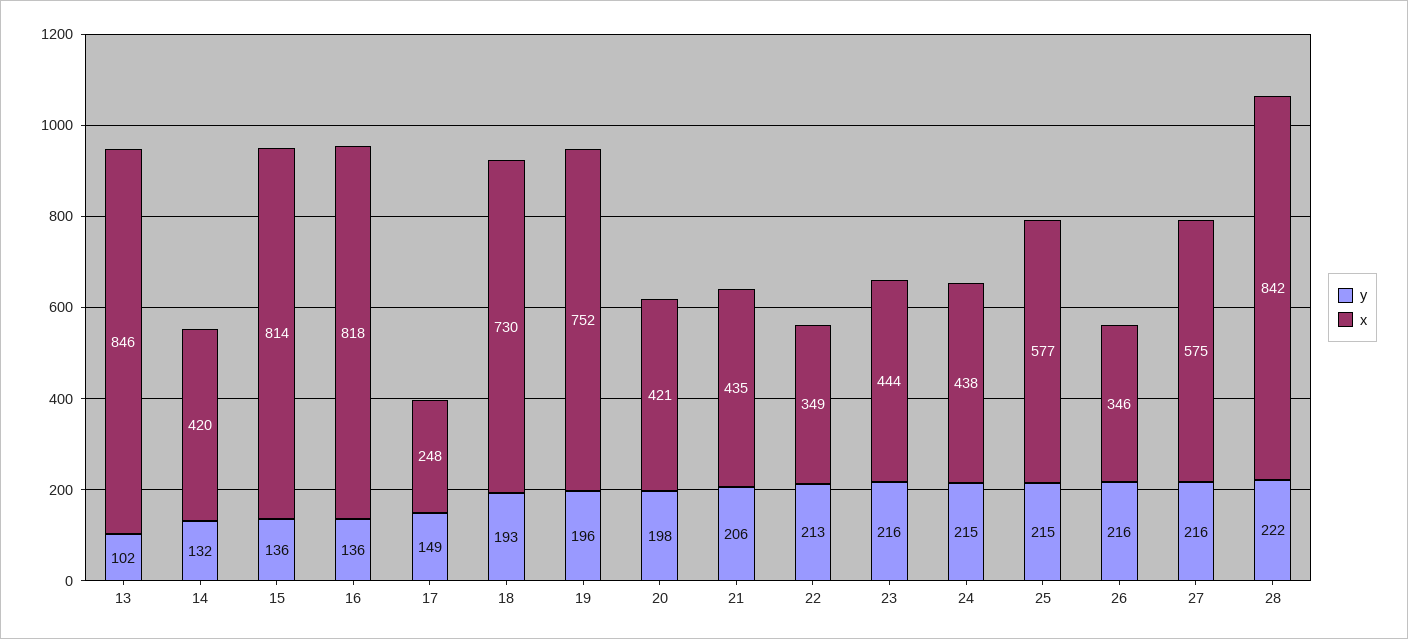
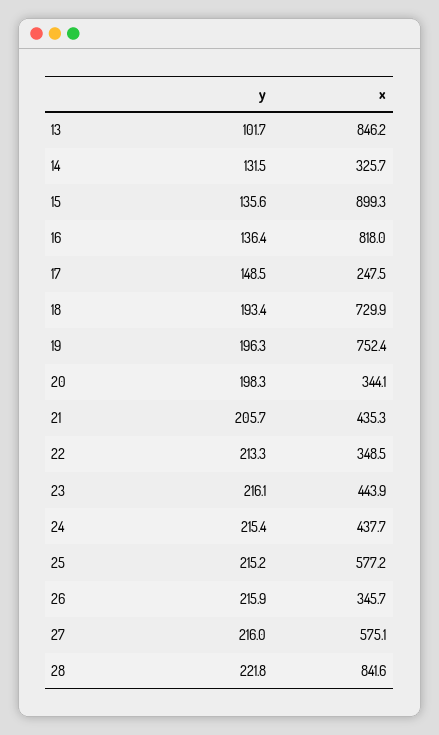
x, 14: 420 -> 325.7
x, 15: 814 -> 899.3
x, 20: 421 -> 344.1

